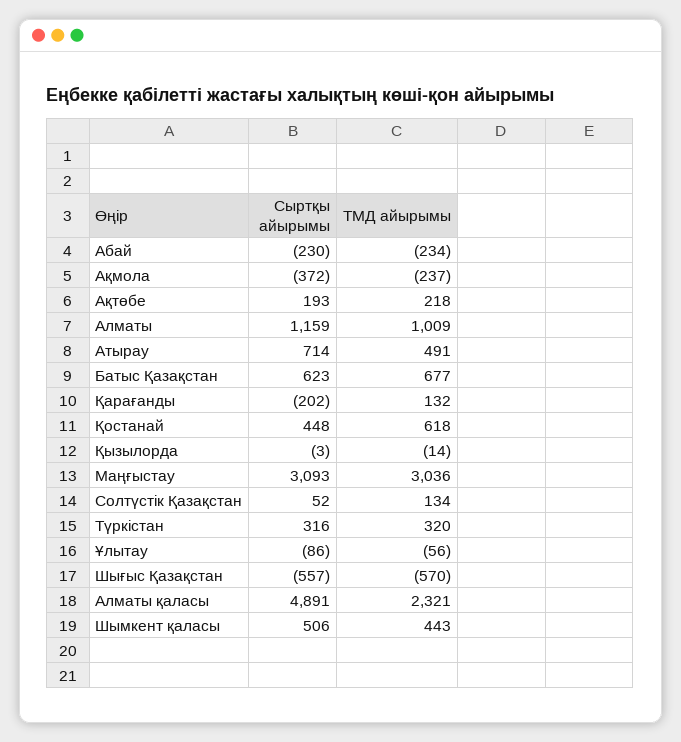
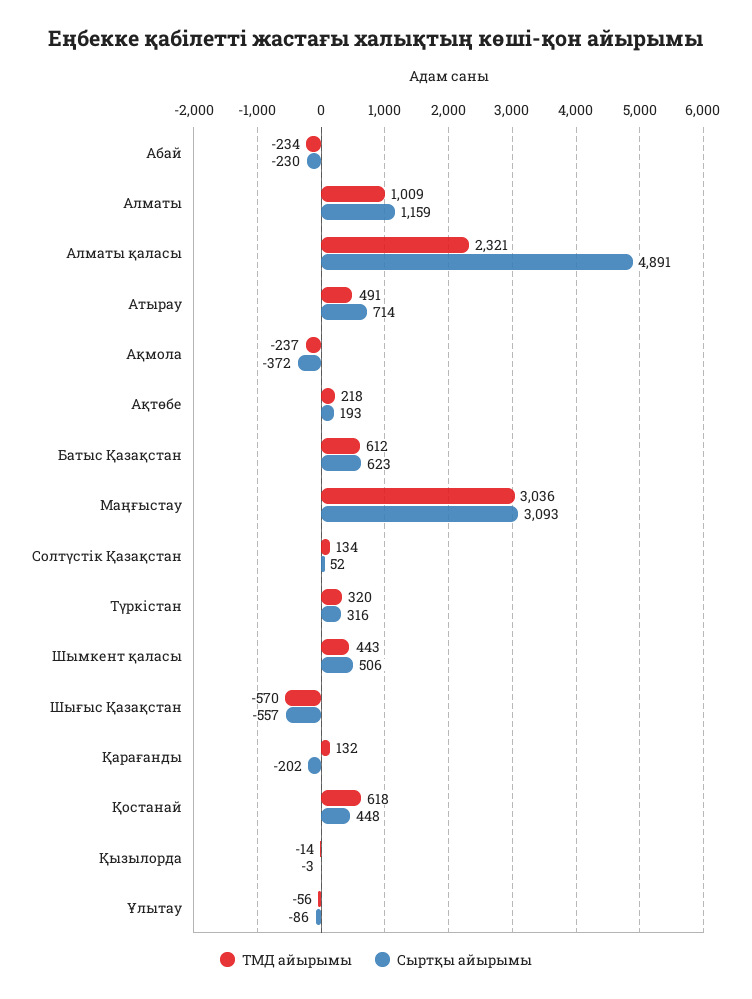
ТМД айырымы, Батыс Қазақстан: 677 -> 612

